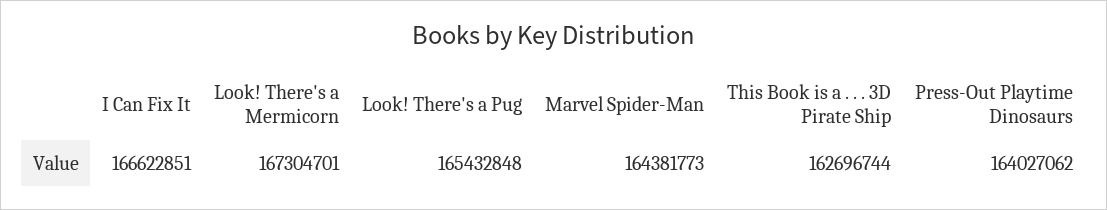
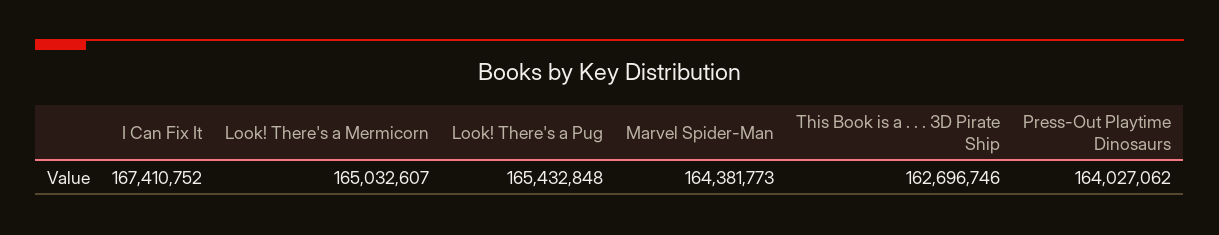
I Can Fix It: 166622851 -> 167410752
Look! There's a Mermicorn: 167304701 -> 165032607
This Book is a . . . 3D Pirate Ship: 162696744 -> 162696746

